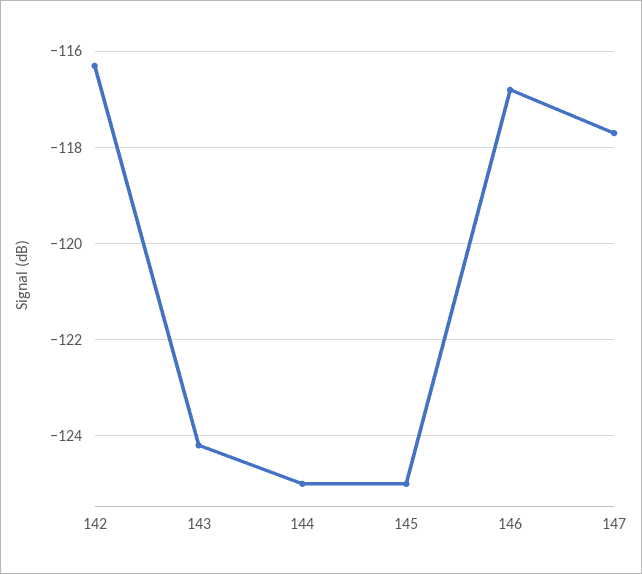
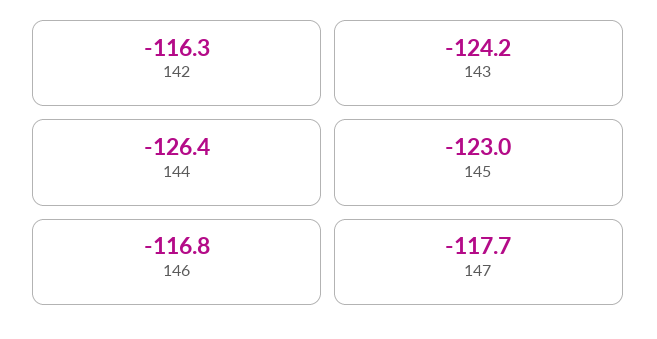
144: -125 -> -126.4
145: -125 -> -123

